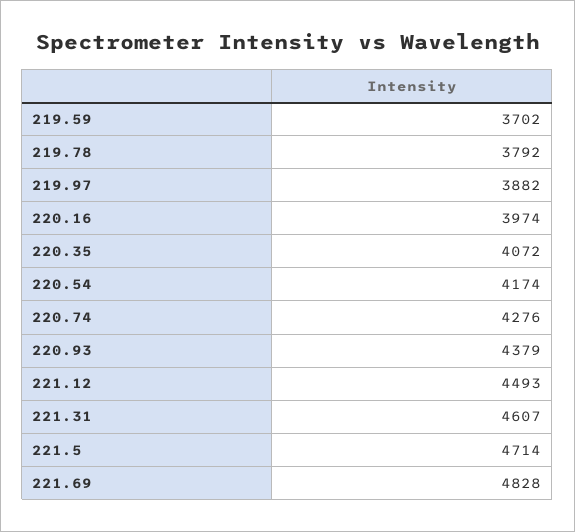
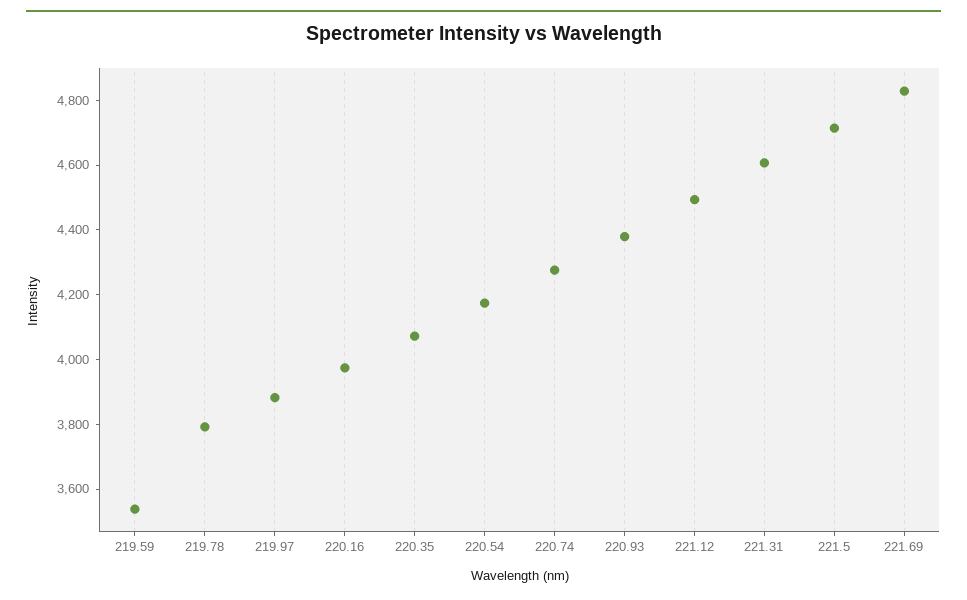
219.59: 3702 -> 3550

